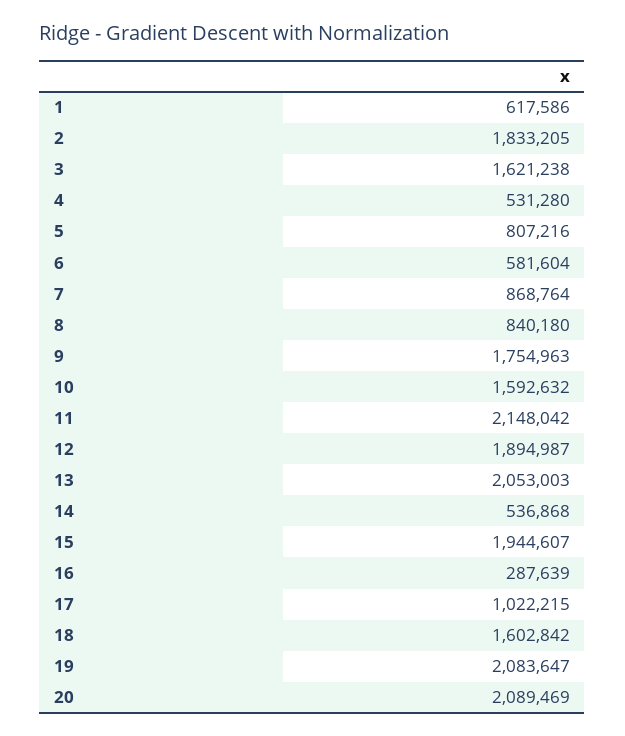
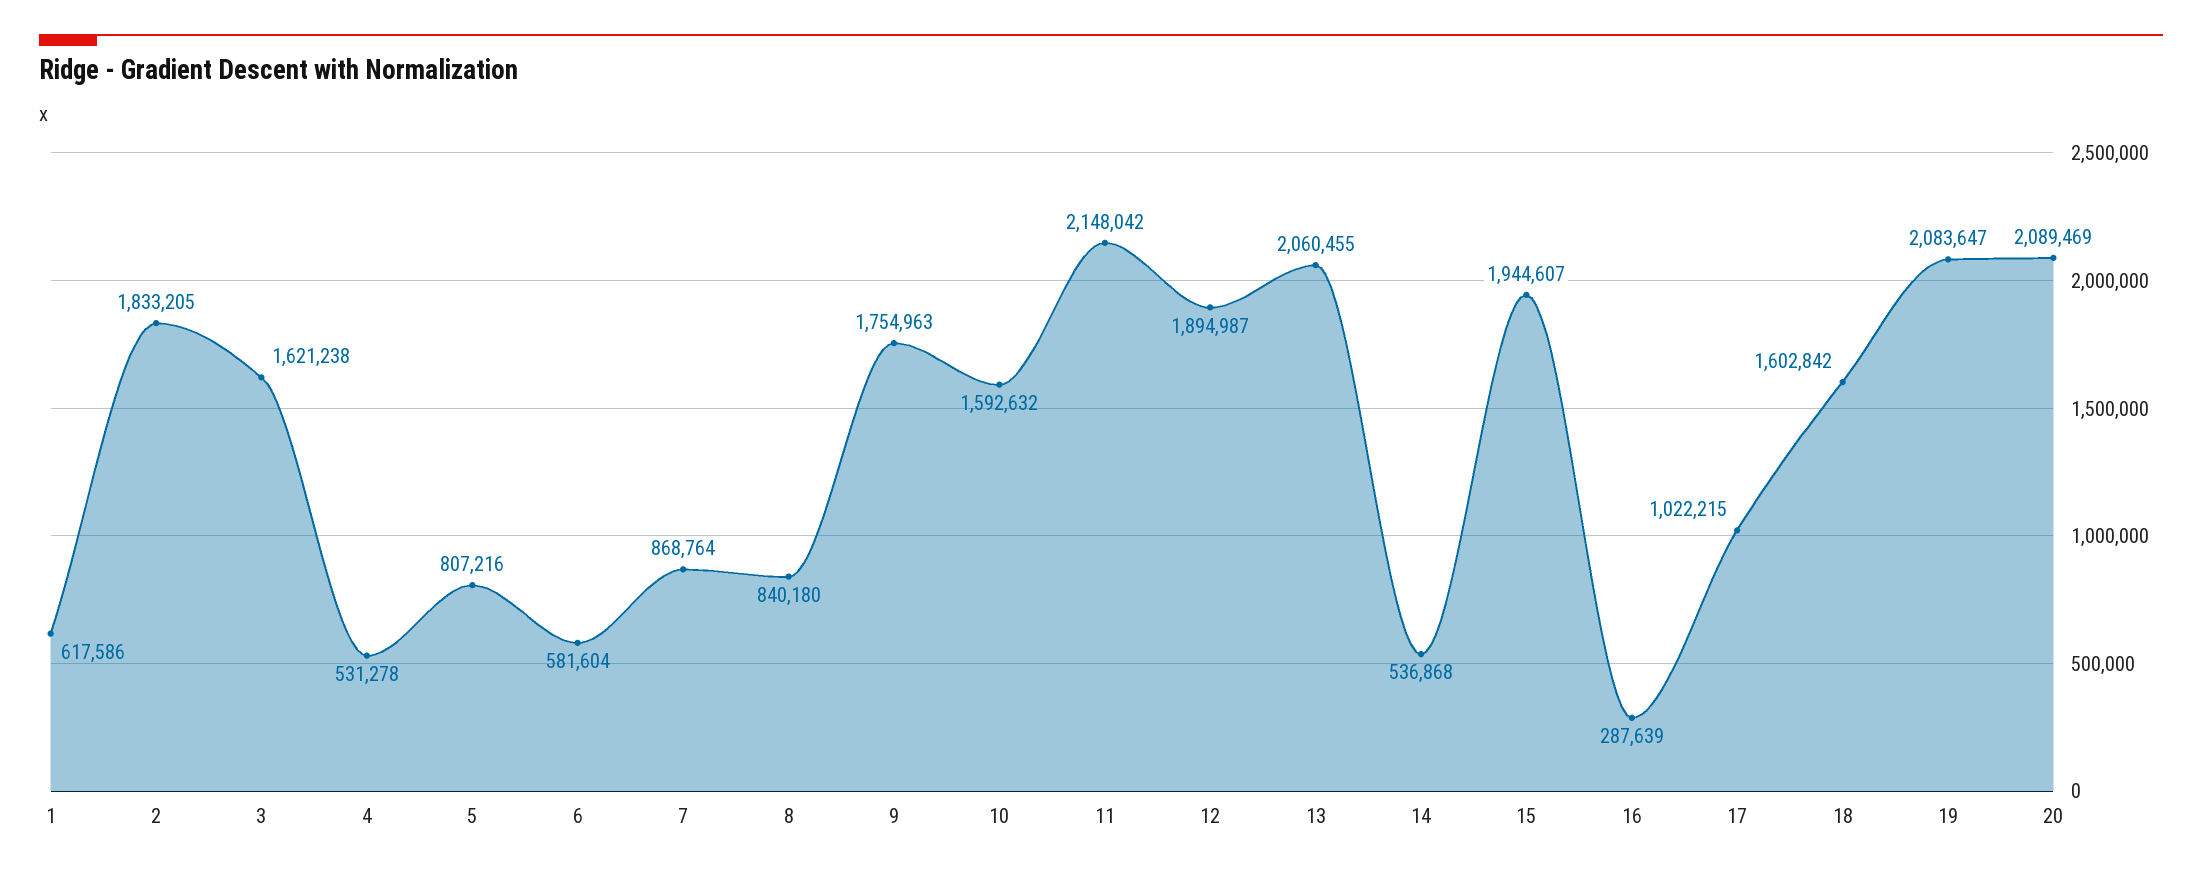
4: 531280 -> 531278
13: 2053003 -> 2060455

